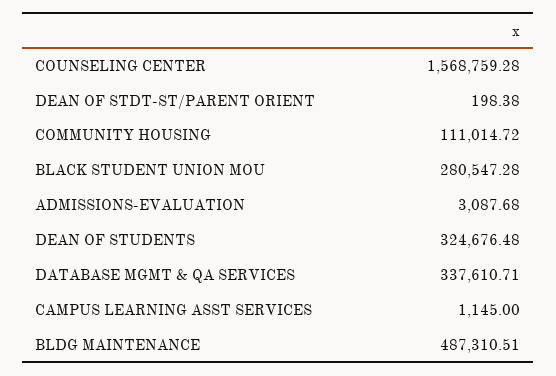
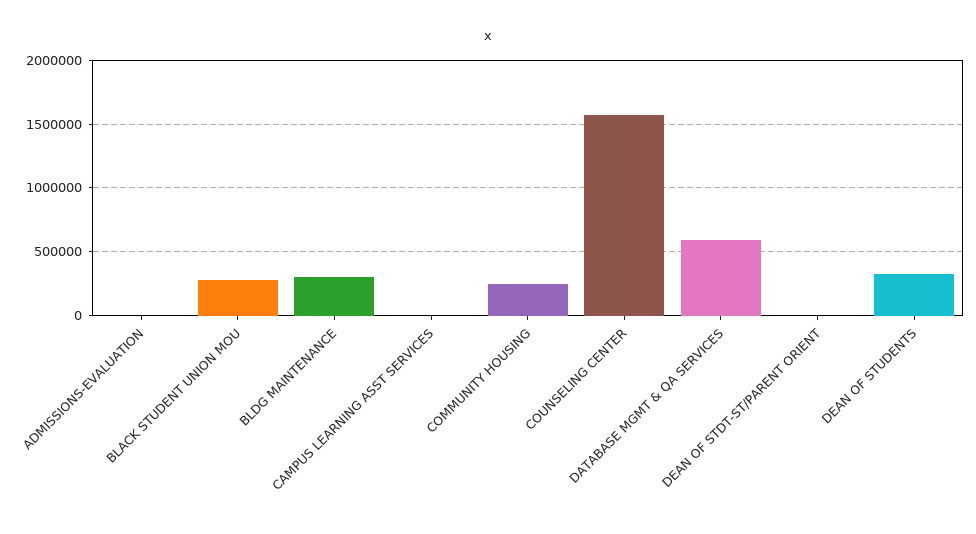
COMMUNITY HOUSING: 111014.72 -> 250000
DATABASE MGMT & QA SERVICES: 337610.71 -> 600000
BLDG MAINTENANCE: 487310.51 -> 300000

